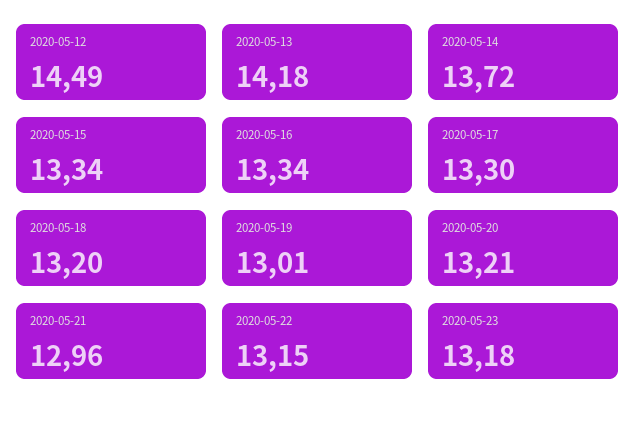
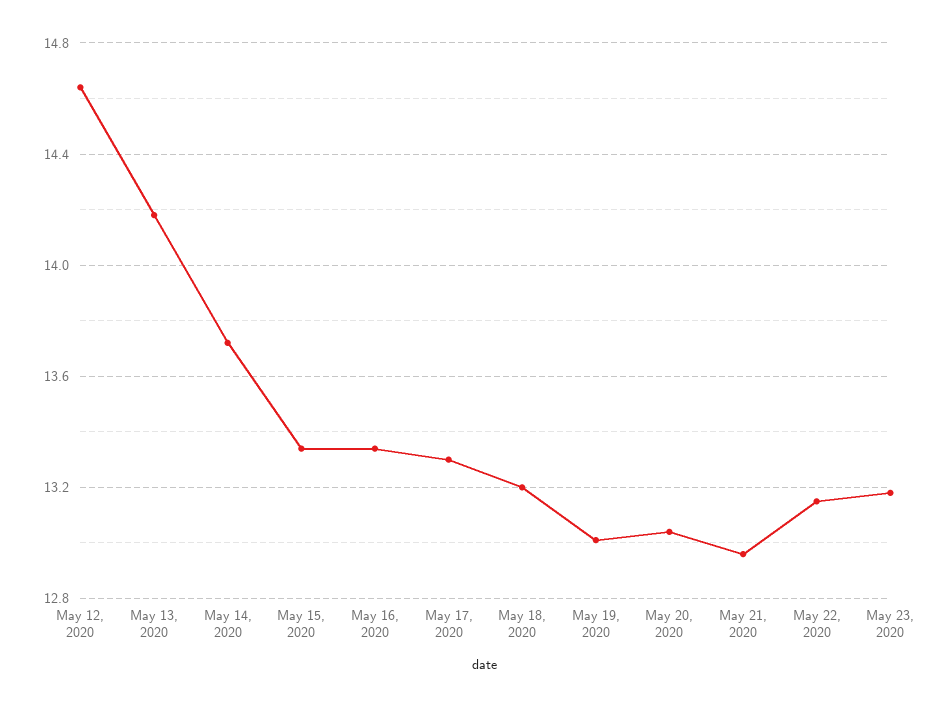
2020-05-12: 14.49 -> 14.65
2020-05-20: 13.21 -> 13.05

